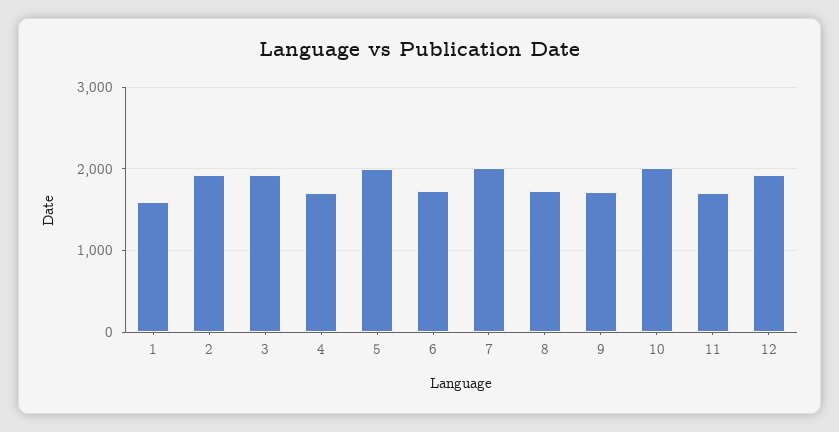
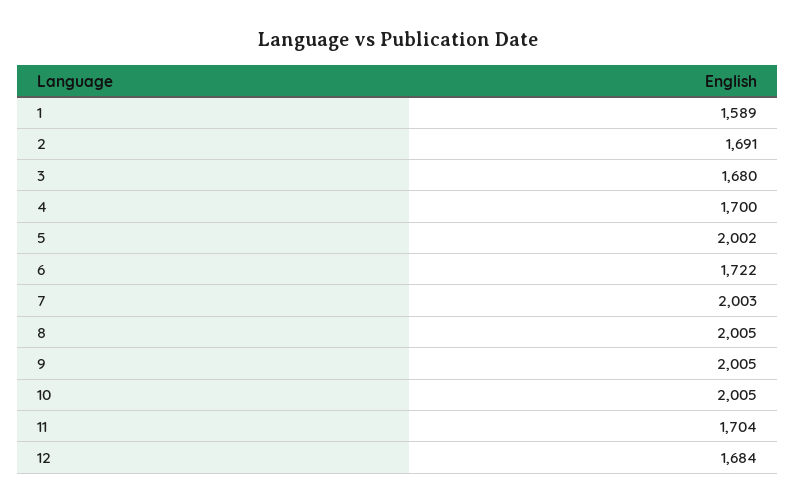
2: 1900 -> 1691
3: 1900 -> 1680
8: 1700 -> 2005
9: 1700 -> 2005
12: 1900 -> 1684

